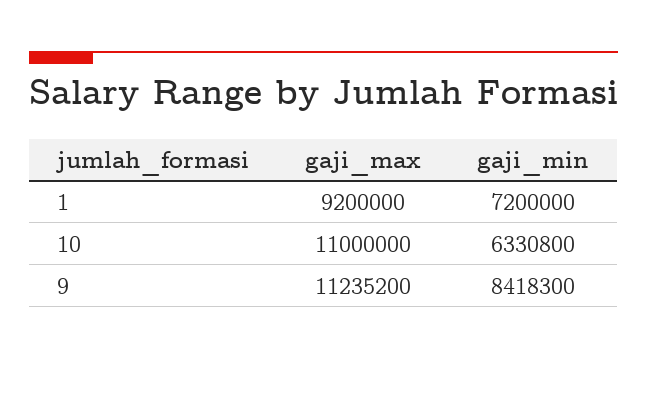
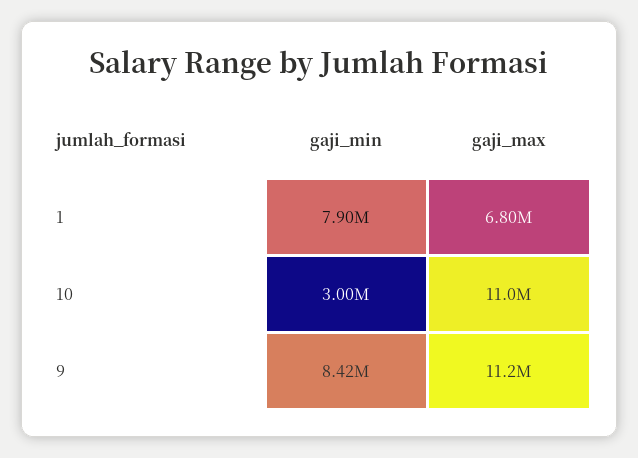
gaji_max, 1: 9200000 -> 6800000
gaji_min, 1: 7200000 -> 7900000
gaji_min, 10: 6330800 -> 3000000

